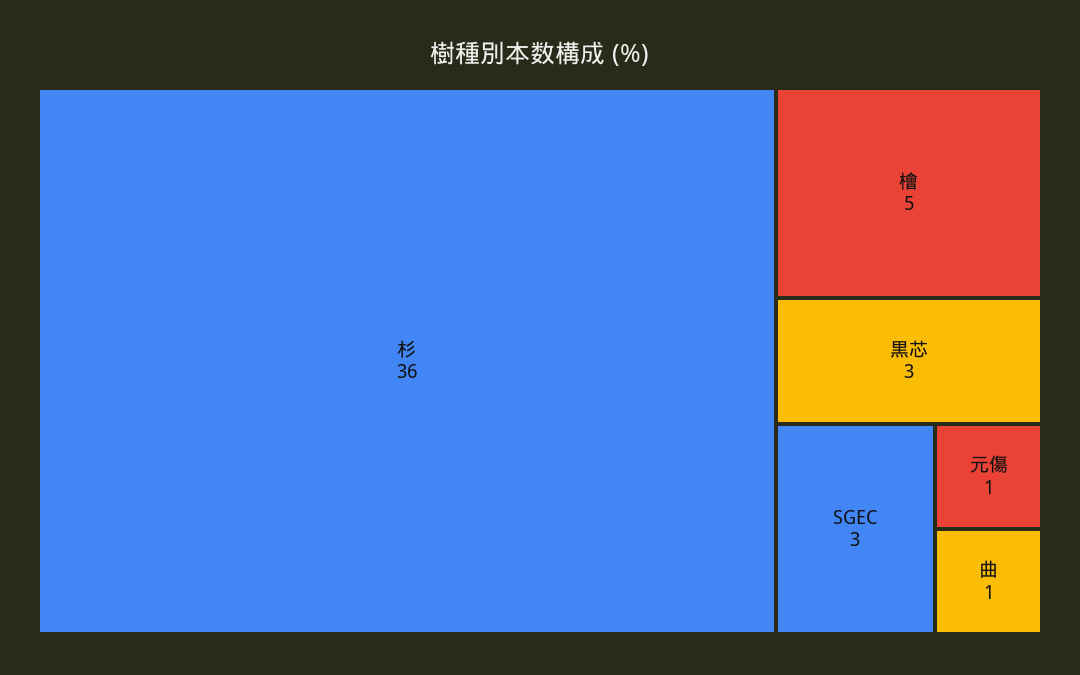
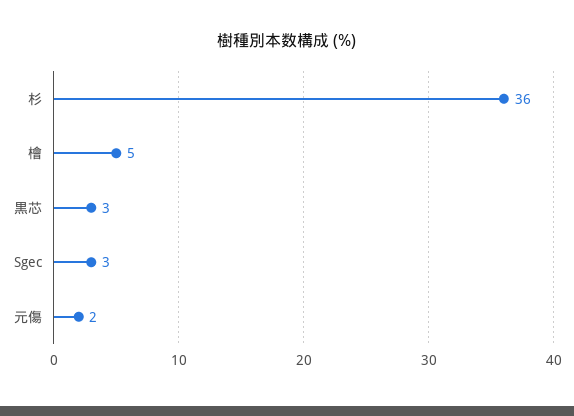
元傷: 1 -> 2
曲: 1 -> none

